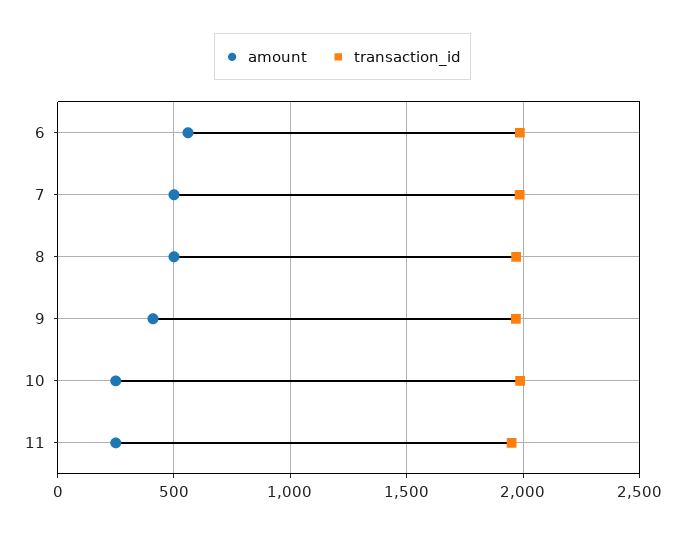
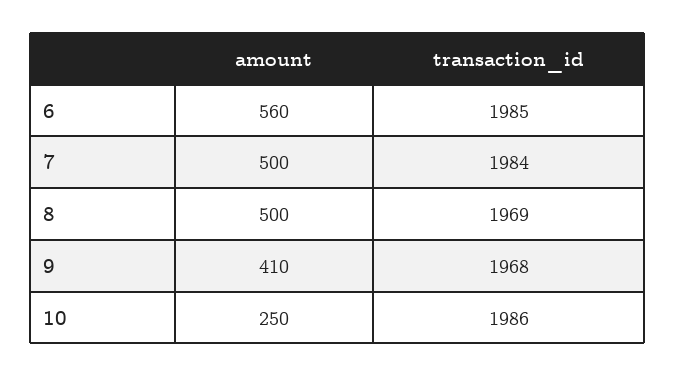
amount, 11: 250 -> none
transaction_id, 11: 1950 -> none

